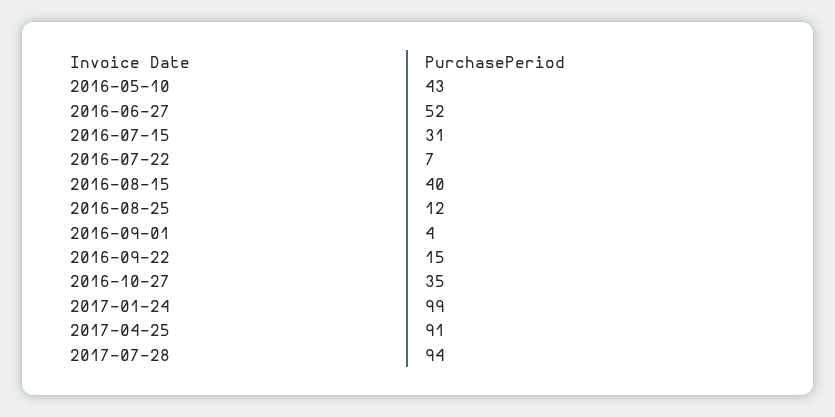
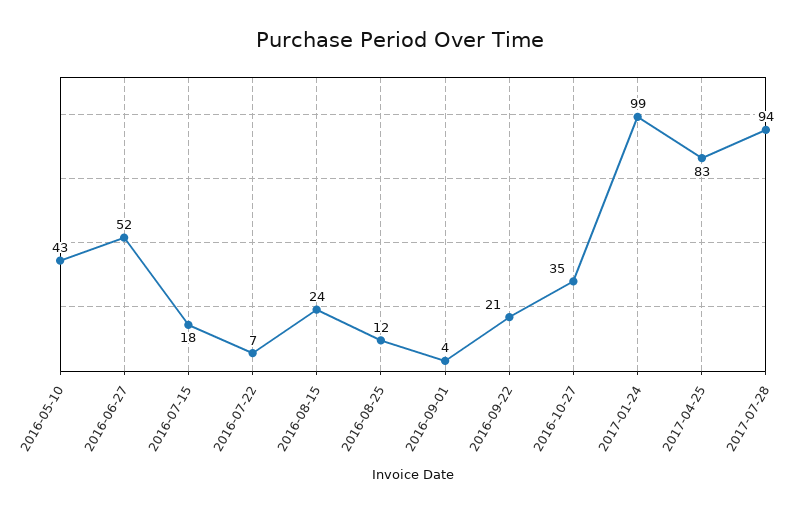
2016-07-15: 31 -> 18
2016-08-15: 40 -> 24
2016-09-22: 15 -> 21
2017-04-25: 91 -> 83

